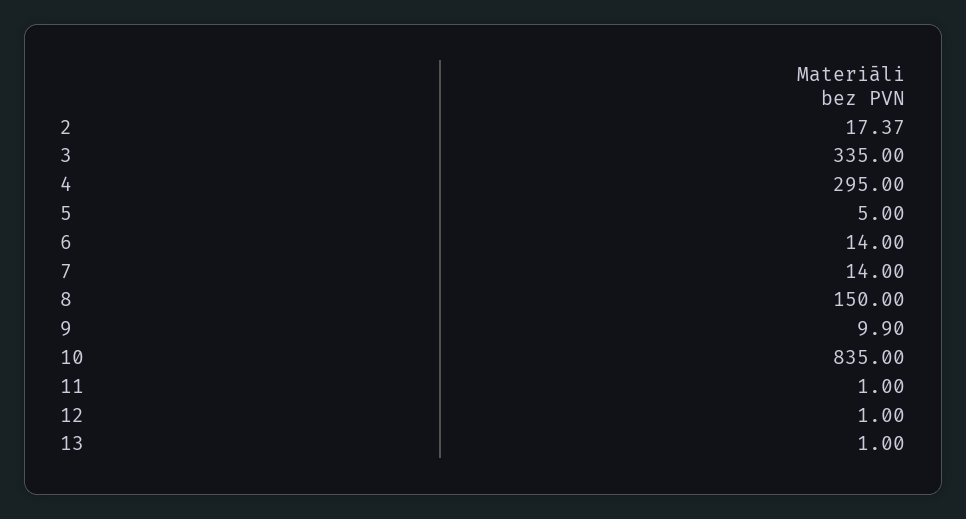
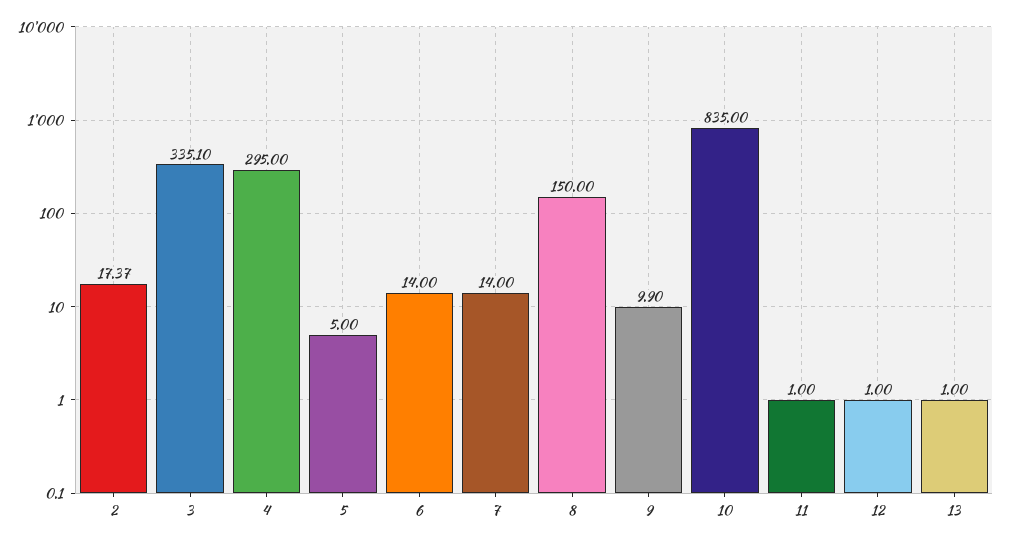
3: 335 -> 335.1

